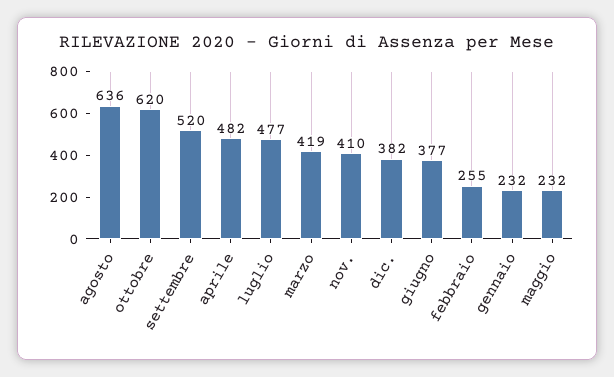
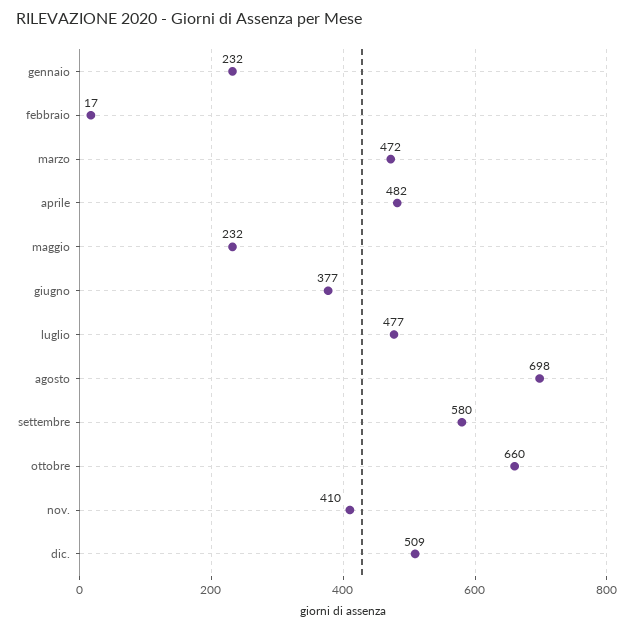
agosto: 636 -> 698
ottobre: 620 -> 660
settembre: 520 -> 580
marzo: 419 -> 472
dic.: 382 -> 509
febbraio: 255 -> 17

